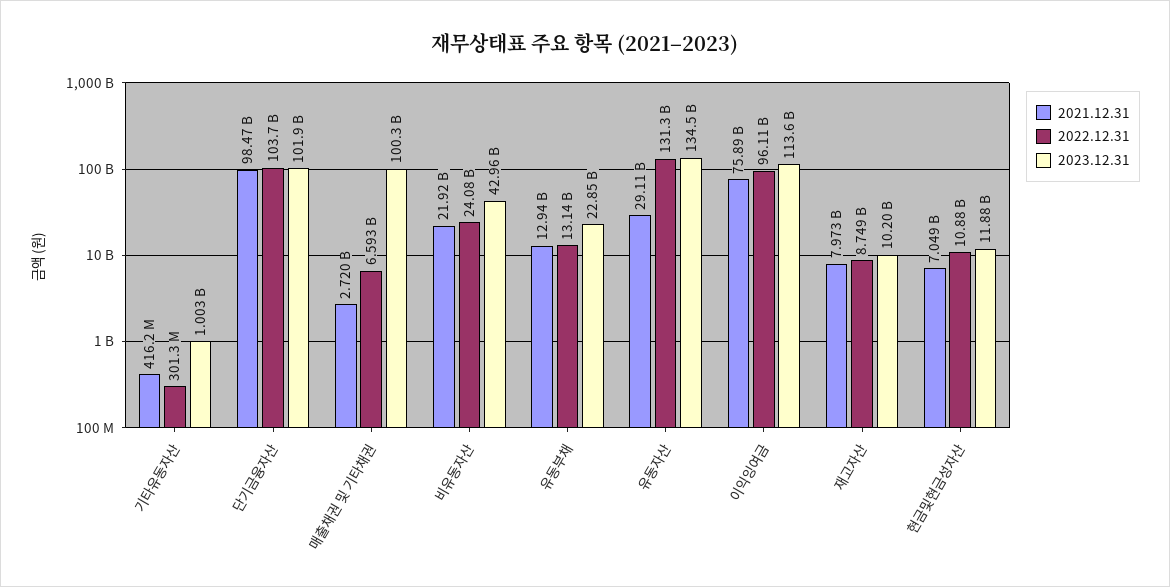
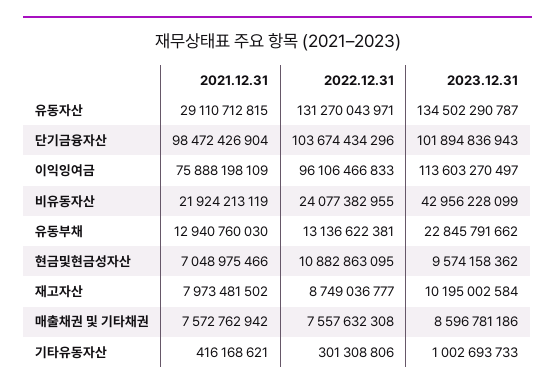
2021.12.31, 매출채권 및 기타채권: 2720000000 -> 7572762942
2022.12.31, 매출채권 및 기타채권: 6593000000 -> 7557632308
2023.12.31, 매출채권 및 기타채권: 100300000000 -> 8596781186
2023.12.31, 현금및현금성자산: 11880000000 -> 9574158362

